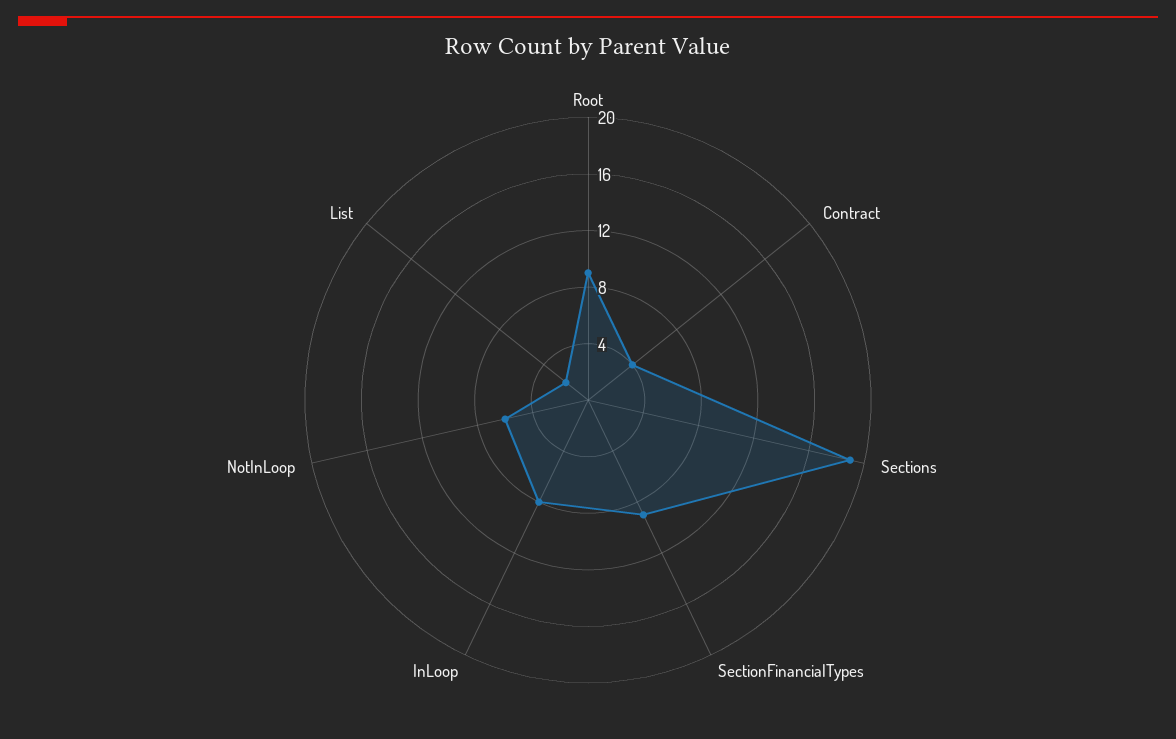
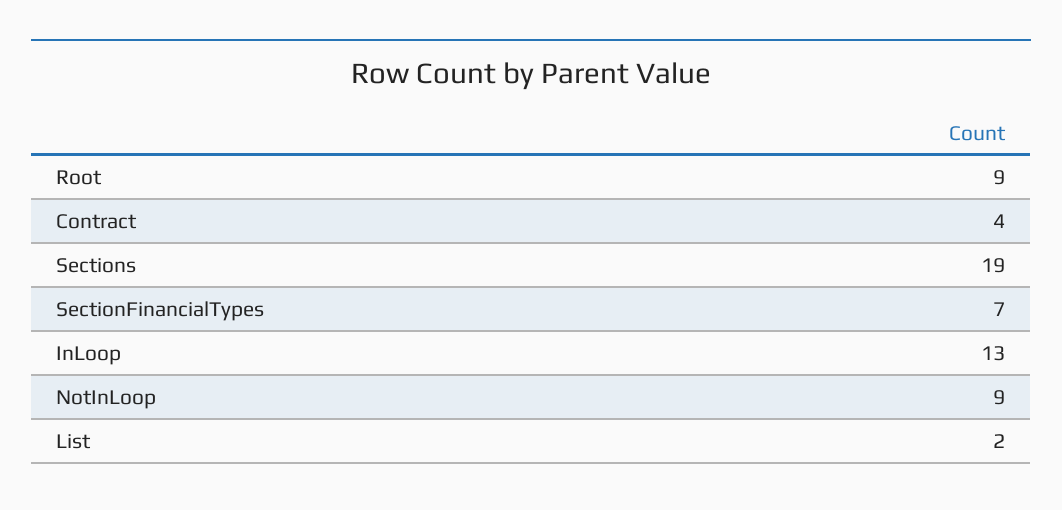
SectionFinancialTypes: 9 -> 7
InLoop: 8 -> 13
NotInLoop: 6 -> 9

